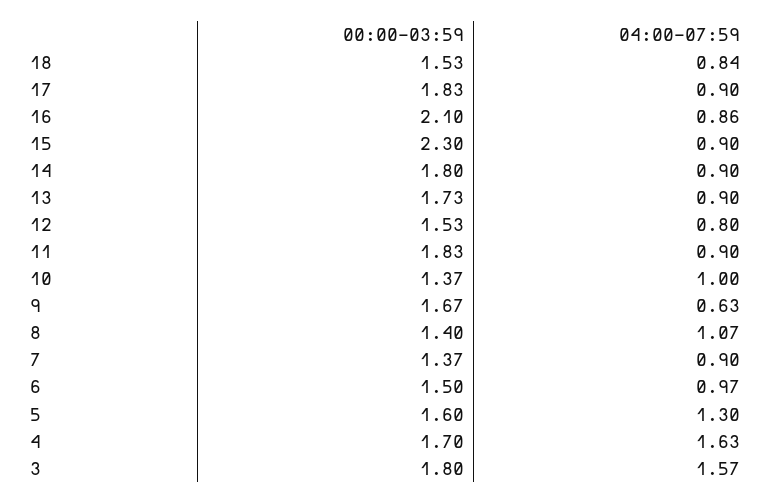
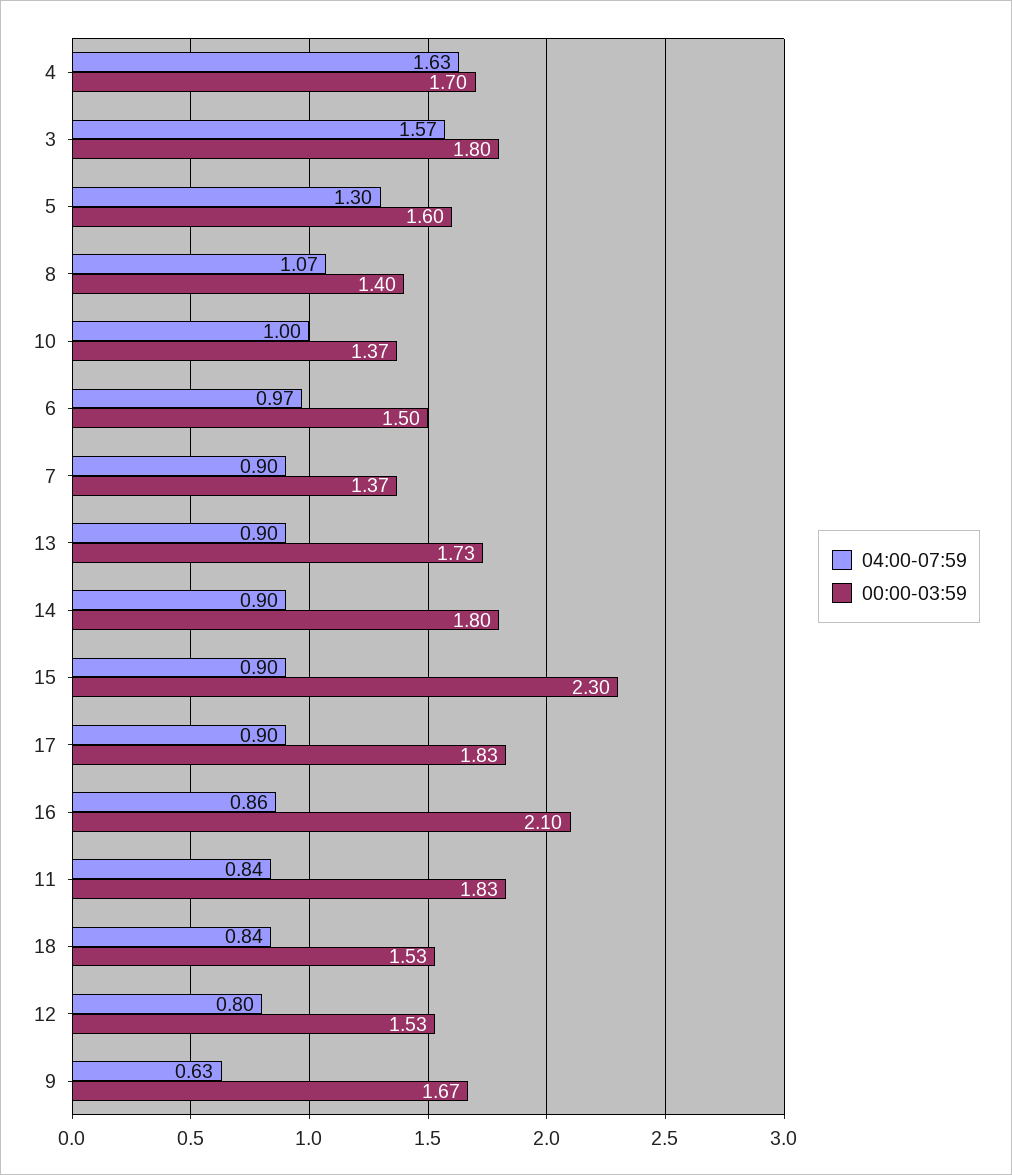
04:00-07:59, 11: 0.9 -> 0.84

